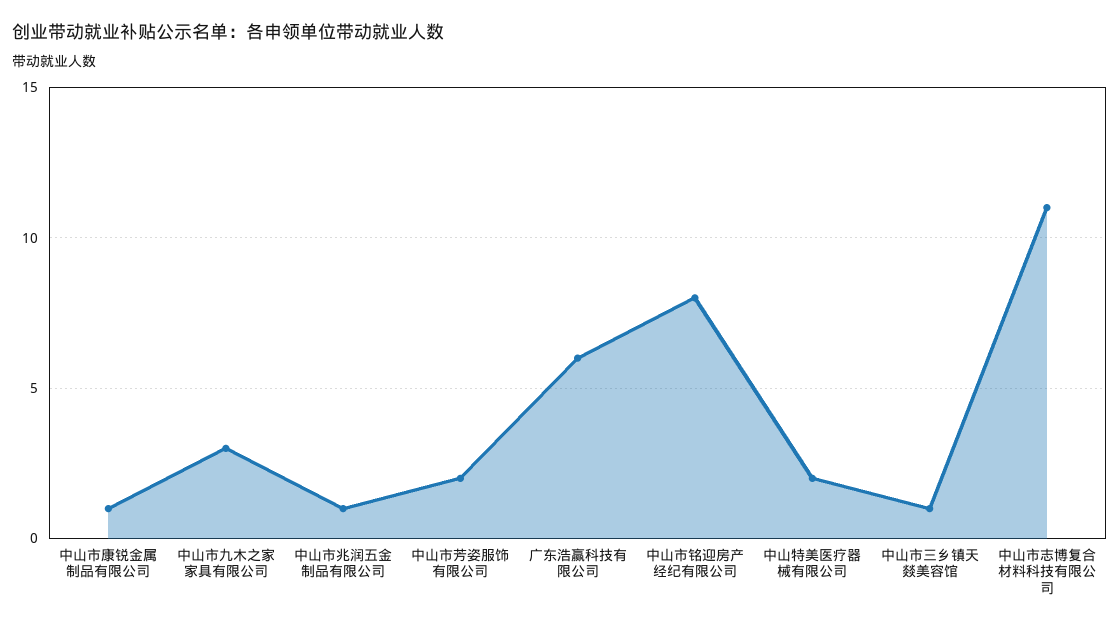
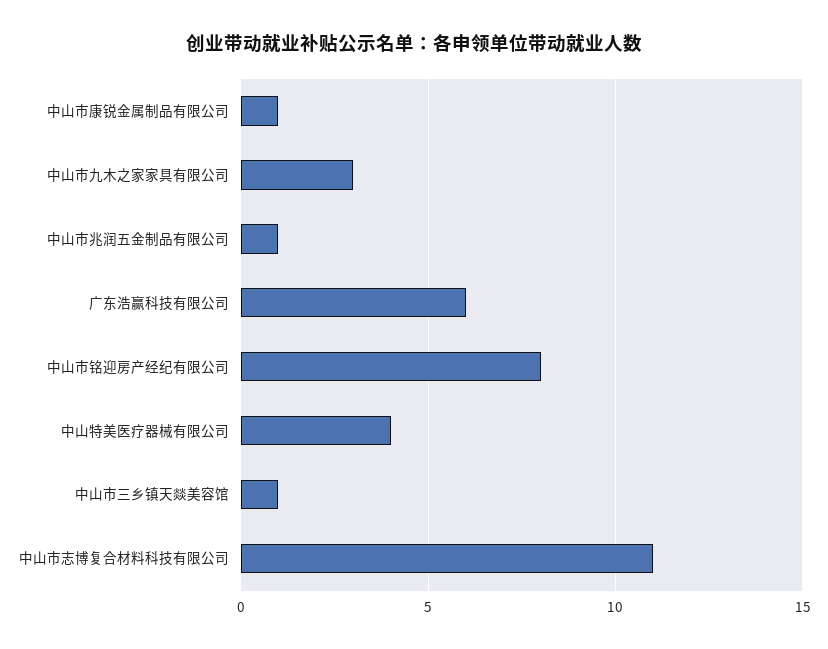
中山市芳姿服饰有限公司: 2 -> none
中山特美医疗器械有限公司: 2 -> 4

